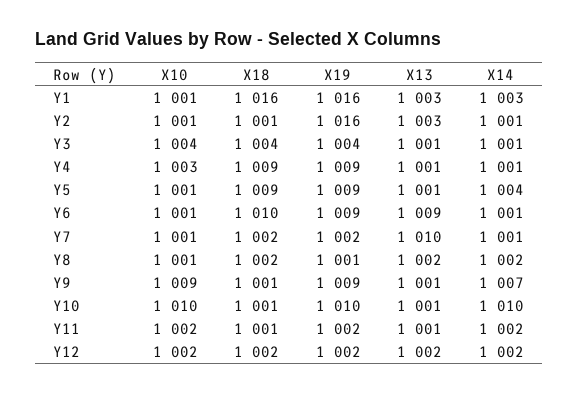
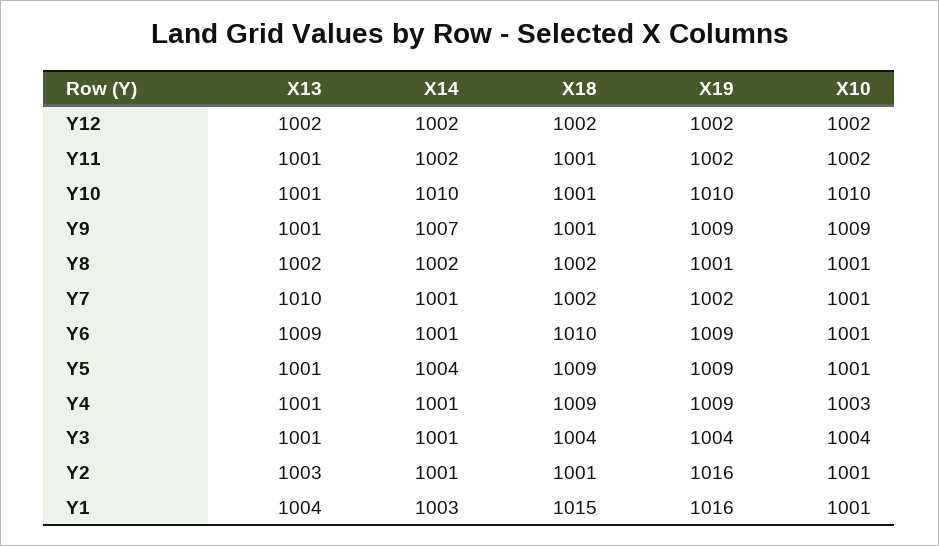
X18, Y1: 1016 -> 1015
X13, Y1: 1003 -> 1004

